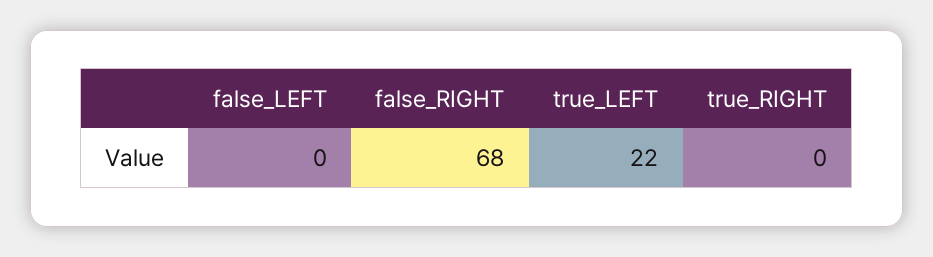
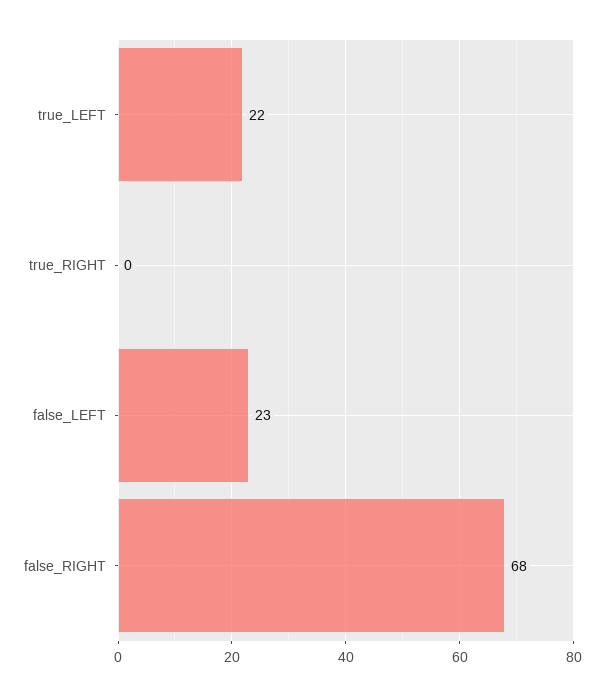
false_LEFT: 0 -> 23

